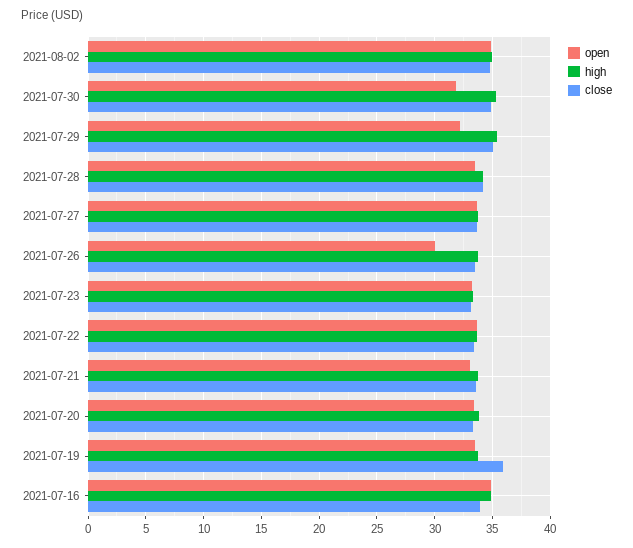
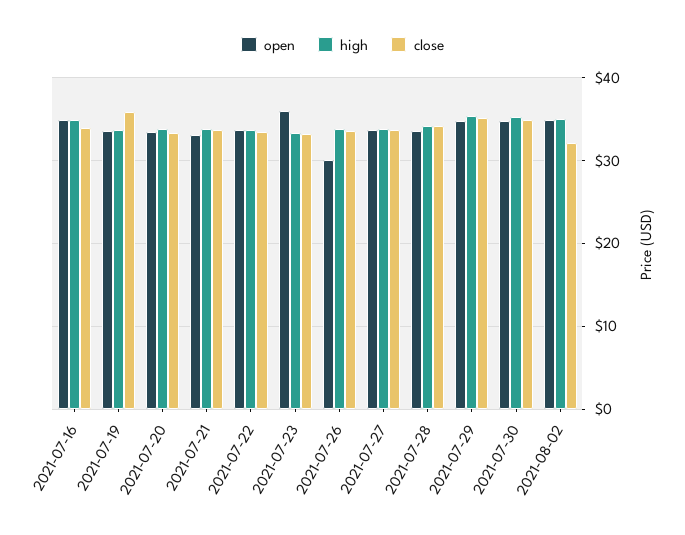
close, 2021-08-02: 35 -> 32
open, 2021-07-30: 32 -> 35
open, 2021-07-29: 32 -> 35
open, 2021-07-23: 33 -> 36

